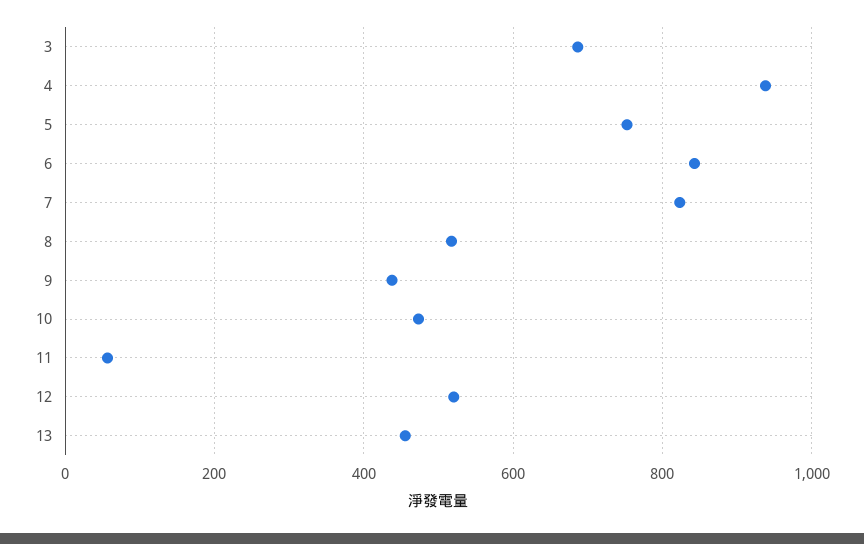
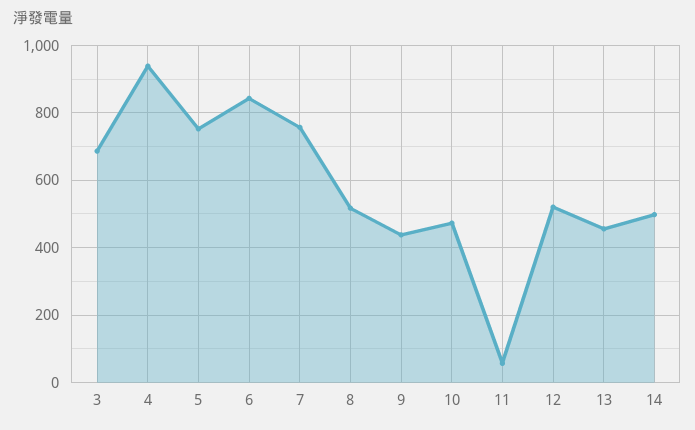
7: 820 -> 760
14: none -> 500

